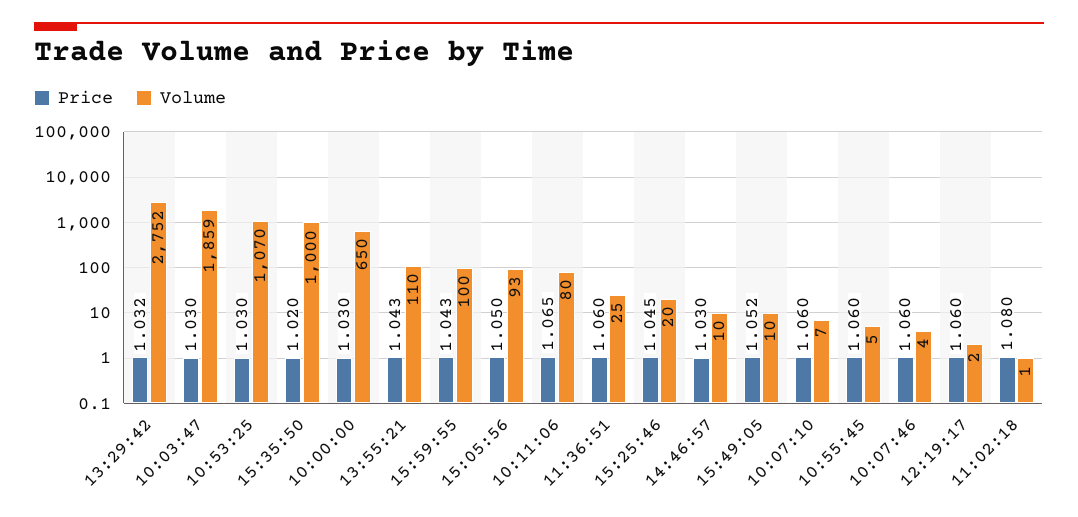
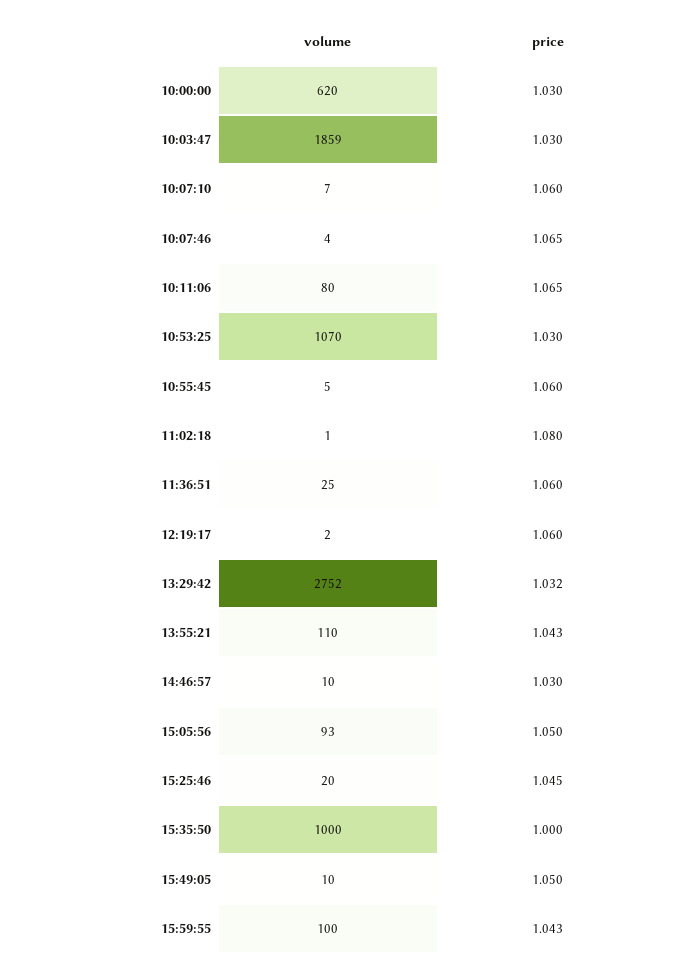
Price, 15:35:50: 1.02 -> 1
Volume, 10:00:00: 650 -> 620
Price, 15:49:05: 1.052 -> 1.05
Price, 10:07:46: 1.06 -> 1.065

